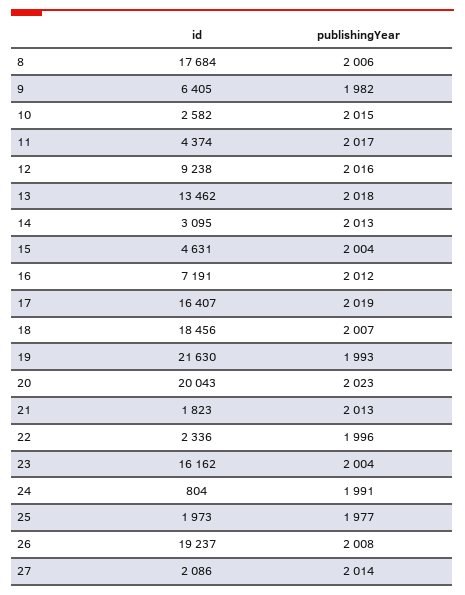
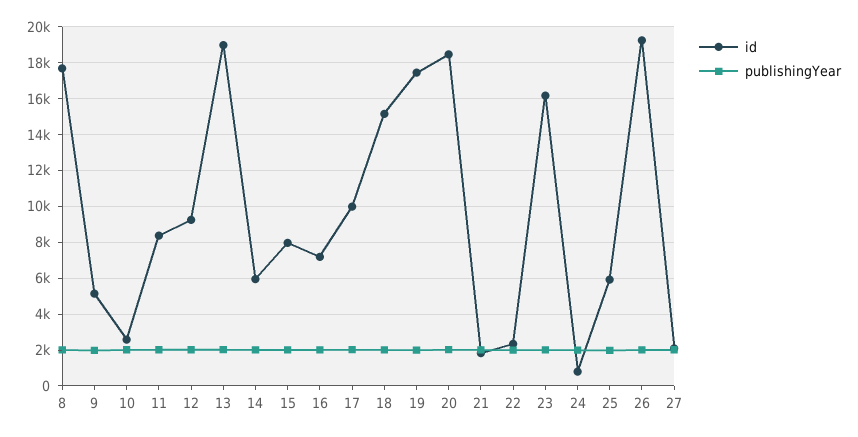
id, 9: 6405 -> 5000
id, 11: 4374 -> 8500
id, 13: 13462 -> 19000
id, 14: 3095 -> 6000
id, 15: 4631 -> 8000
id, 17: 16407 -> 10000
id, 18: 18456 -> 15000
id, 19: 21630 -> 17500
id, 20: 20043 -> 18500
id, 25: 1973 -> 6000

